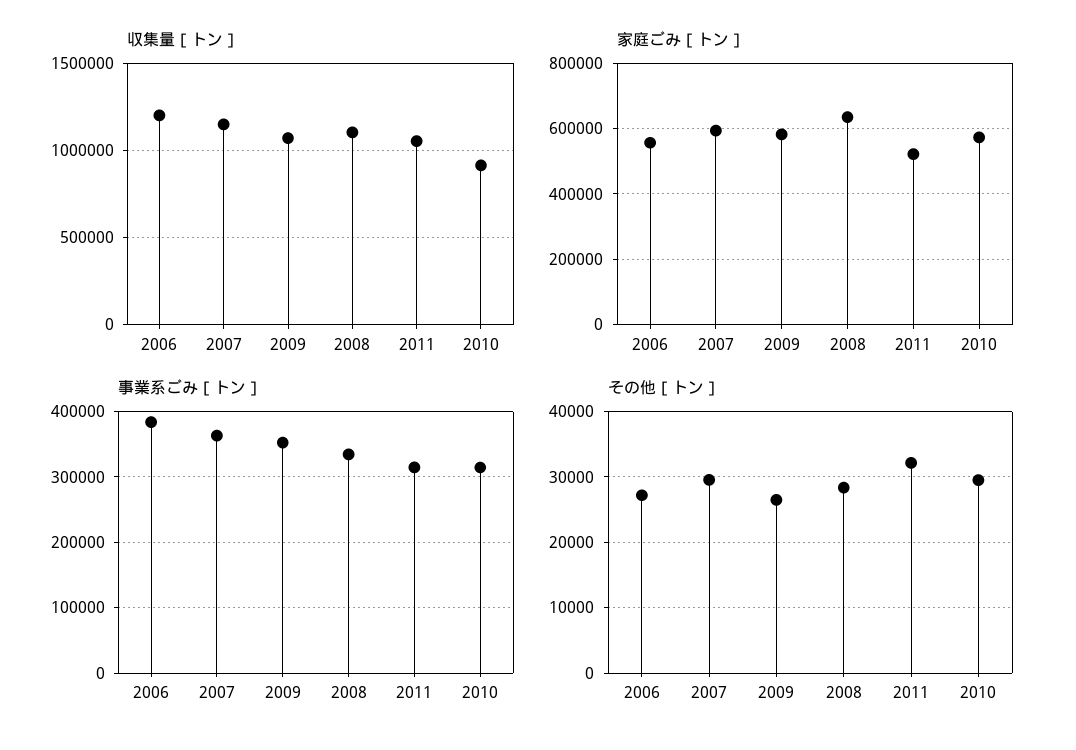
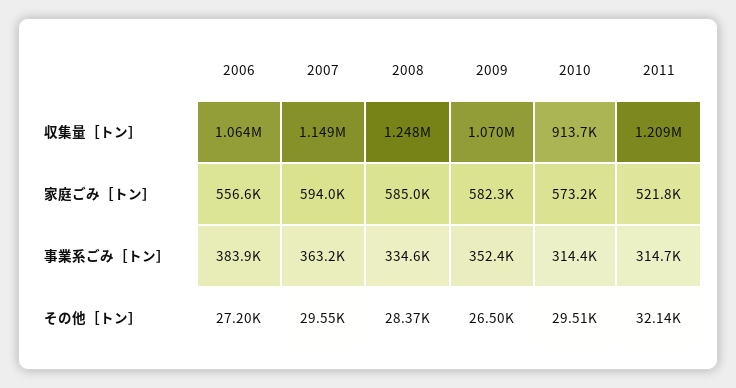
収集量［トン］, 2006: 1200000 -> 1064000
収集量［トン］, 2008: 1100000 -> 1248000
収集量［トン］, 2011: 1050000 -> 1209000
家庭ごみ［トン］, 2008: 640000 -> 585000

